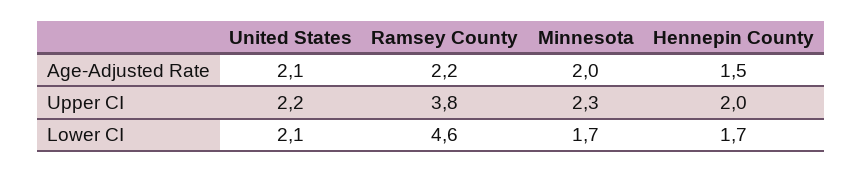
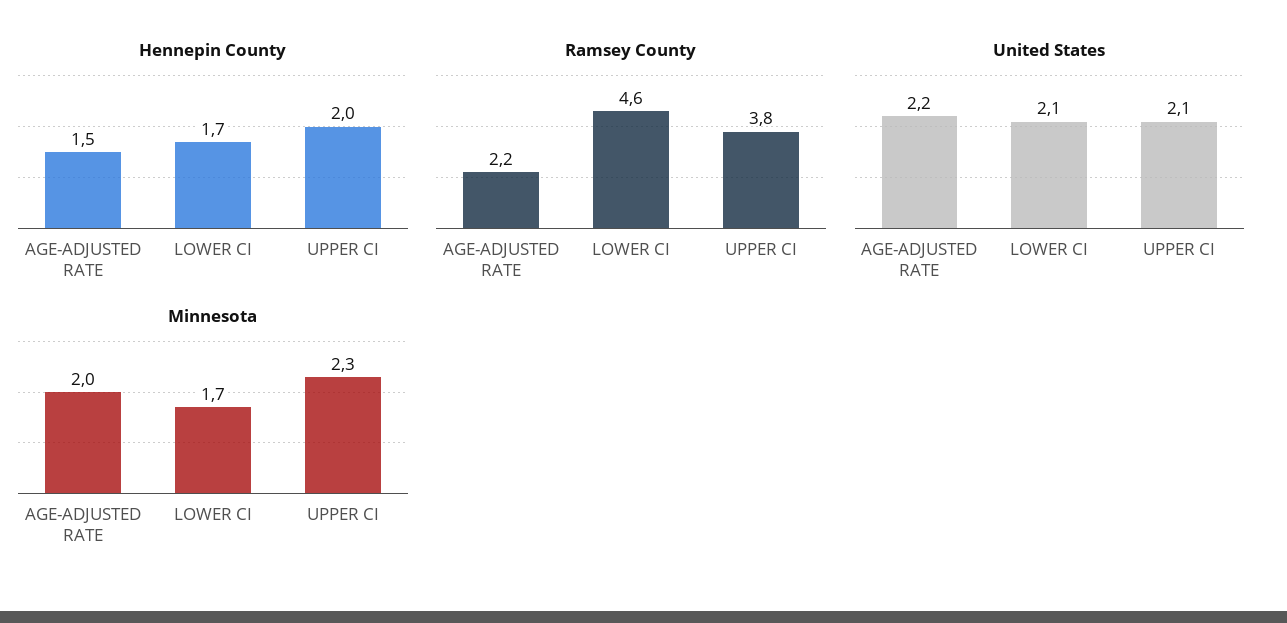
United States, Age-Adjusted Rate: 2.1 -> 2.2
United States, Upper CI: 2.2 -> 2.1

